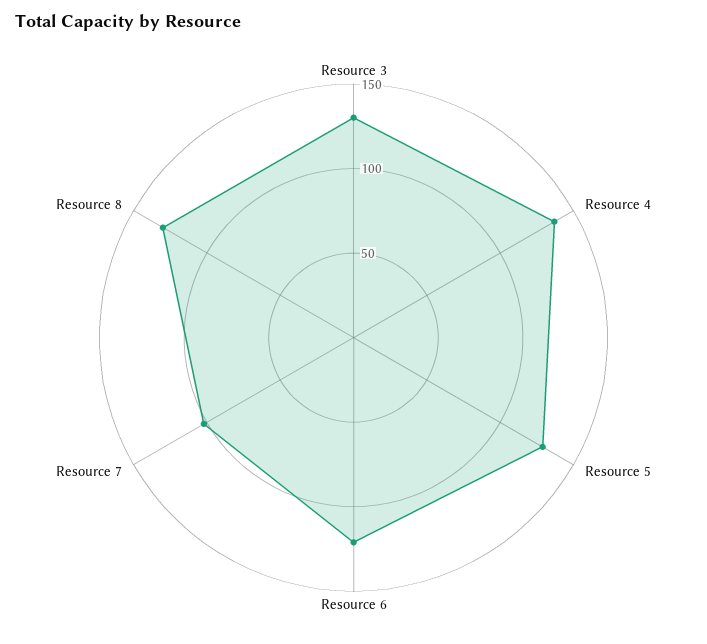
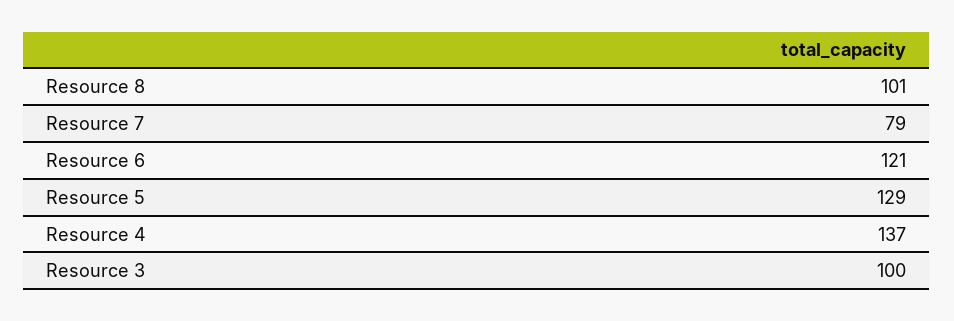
Resource 3: 130 -> 100
Resource 7: 100 -> 79
Resource 8: 130 -> 101

